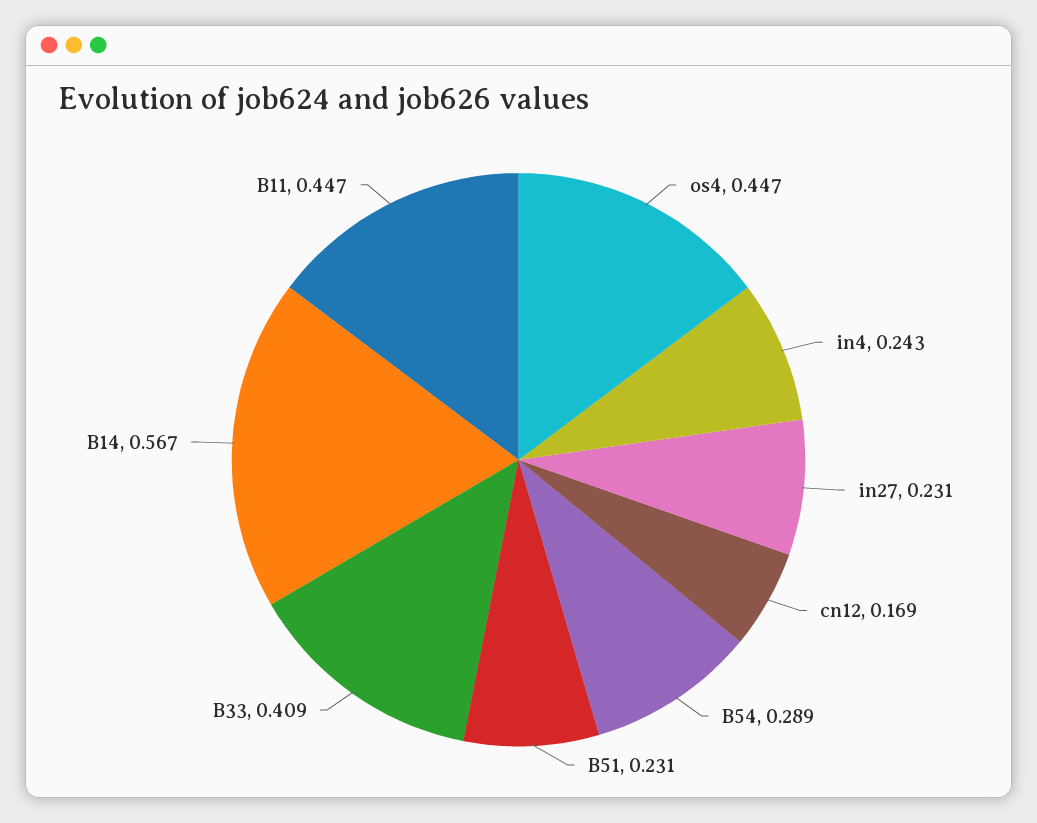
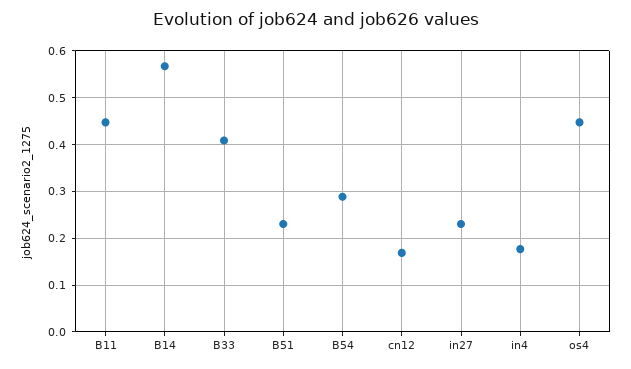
in4: 0.243 -> 0.18

